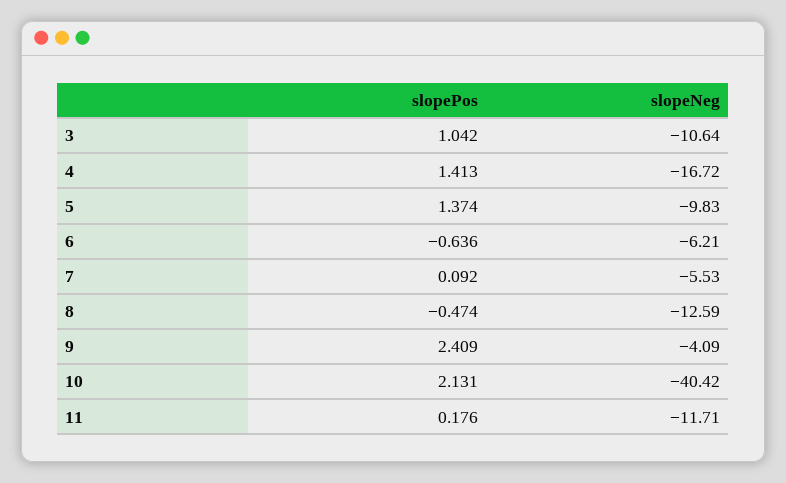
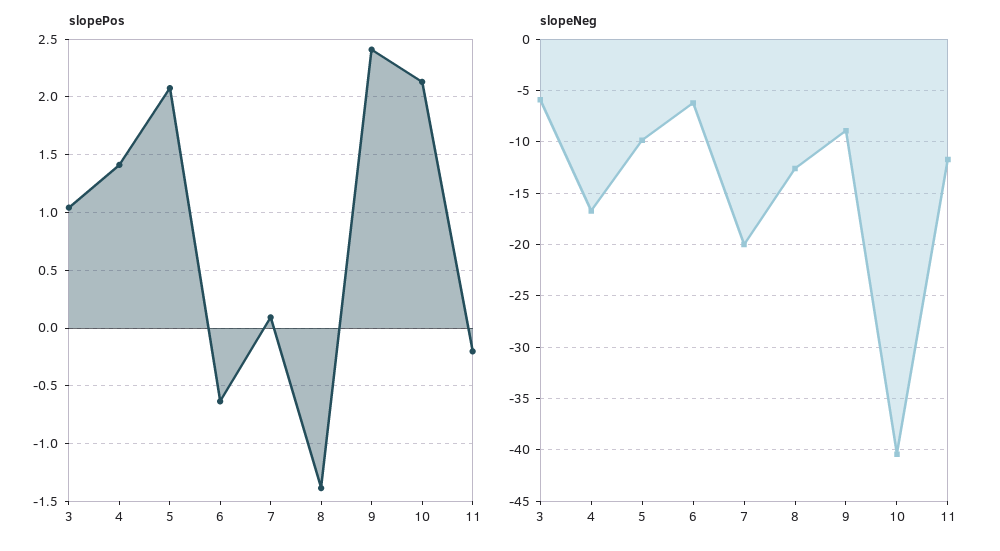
slopeNeg, 3: -10.64 -> -6
slopePos, 5: 1.374 -> 2.1
slopeNeg, 7: -5.53 -> -20
slopePos, 8: -0.474 -> -1.4
slopeNeg, 9: -4.09 -> -9
slopePos, 11: 0.176 -> -0.2

